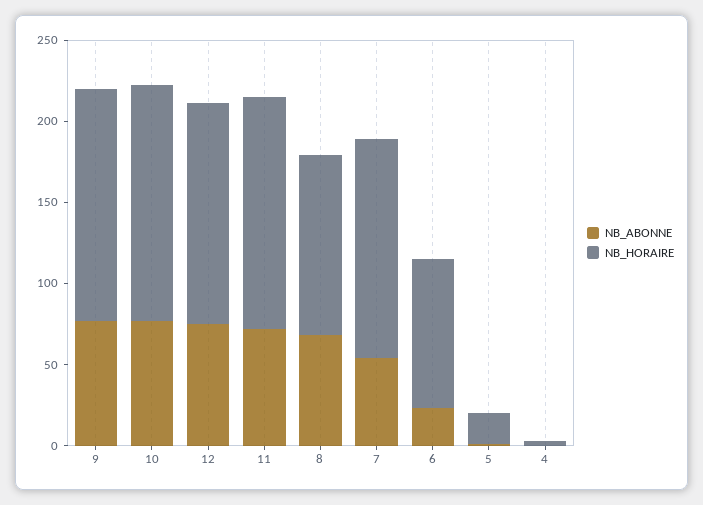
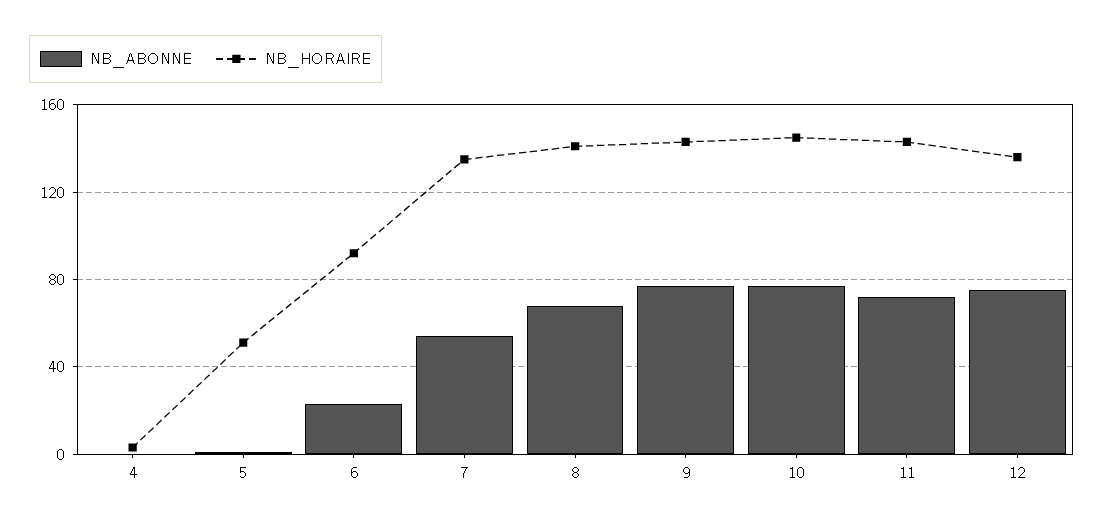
NB_HORAIRE, 8: 110 -> 140
NB_HORAIRE, 5: 20 -> 50

